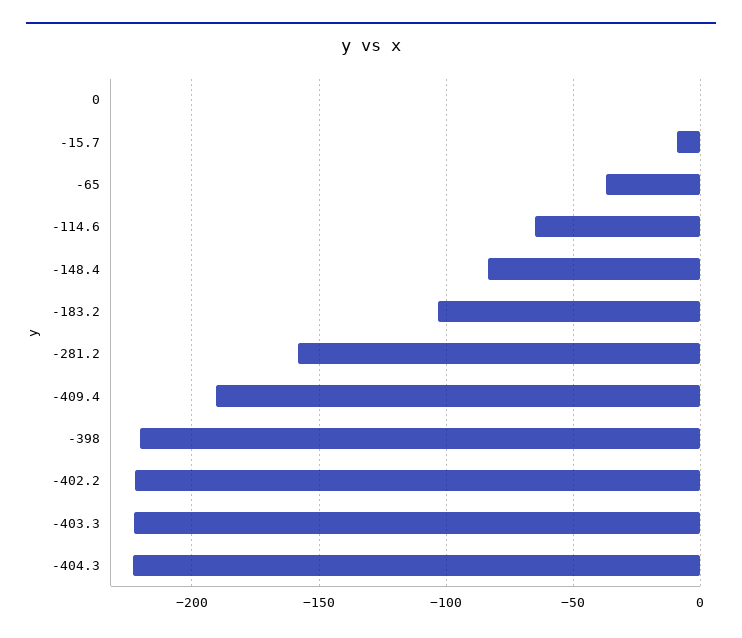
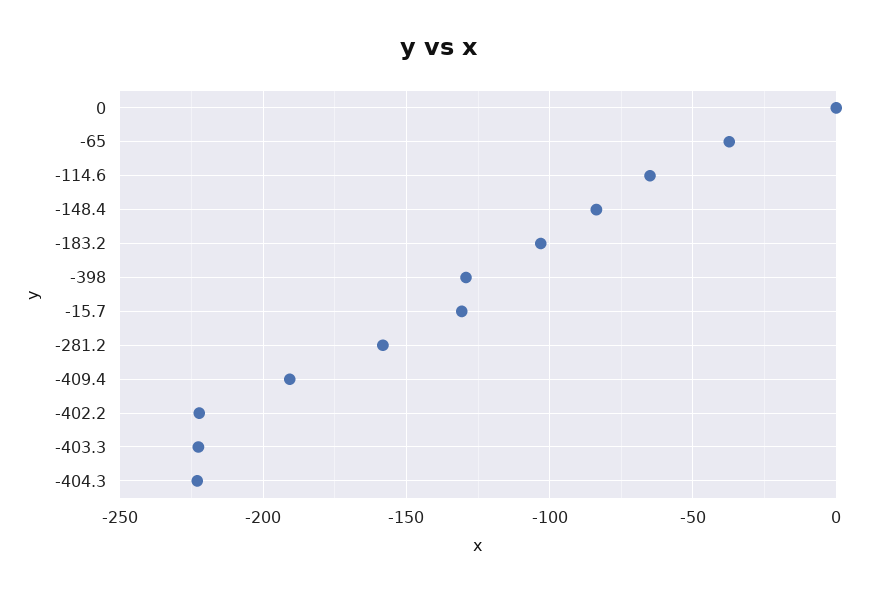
-15.7: -10 -> -130
-398: -220 -> -130

